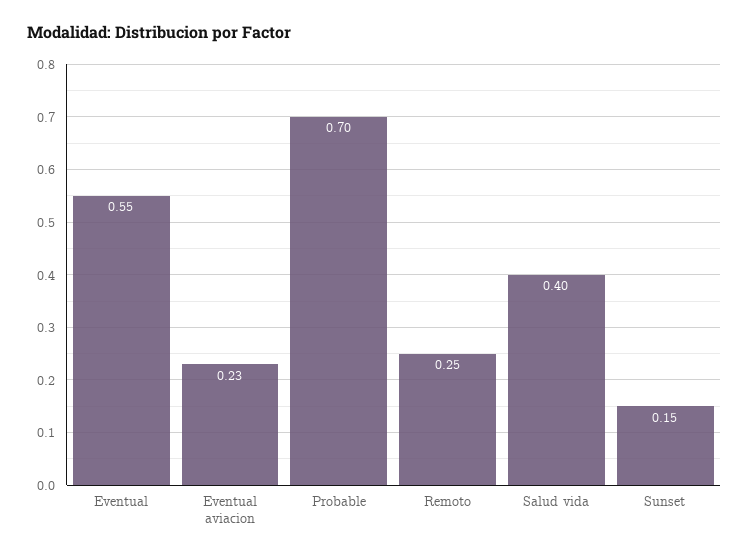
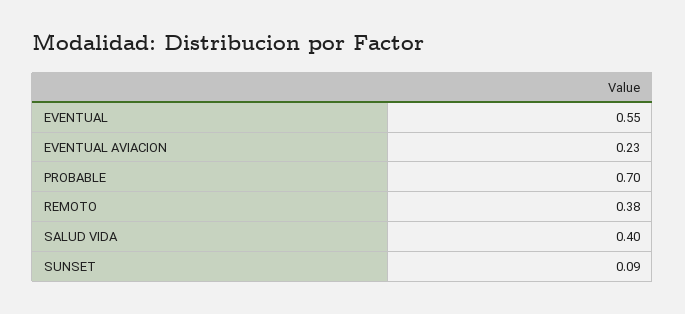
Remoto: 0.25 -> 0.38
Sunset: 0.15 -> 0.09

